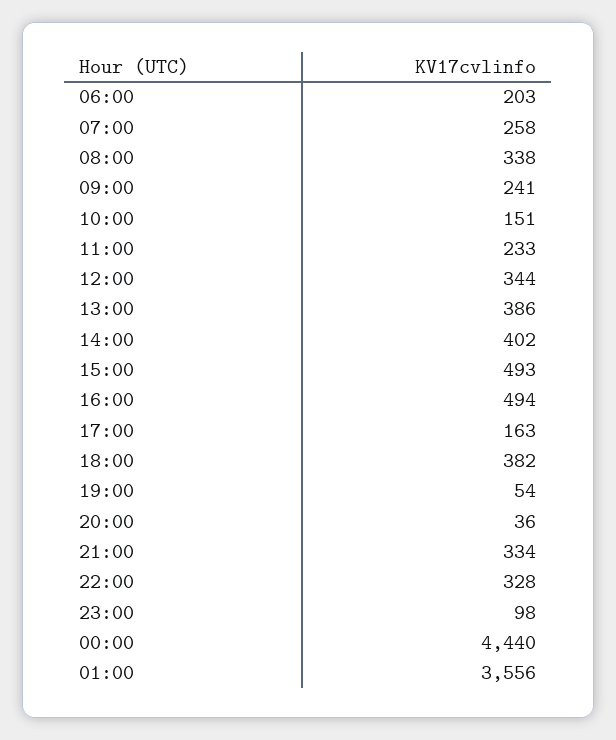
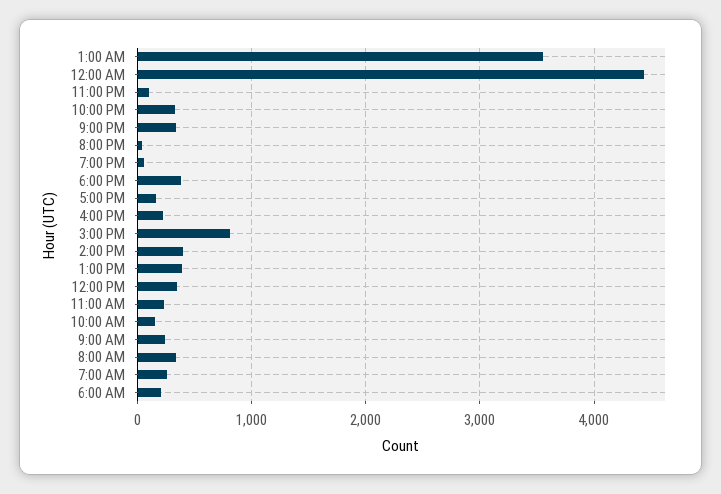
15:00: 493 -> 800
16:00: 494 -> 200

